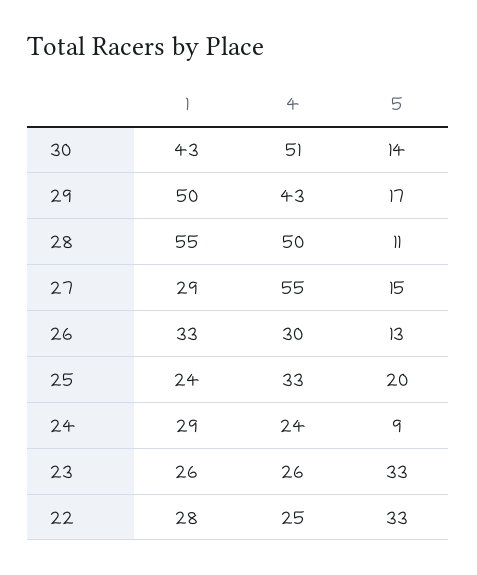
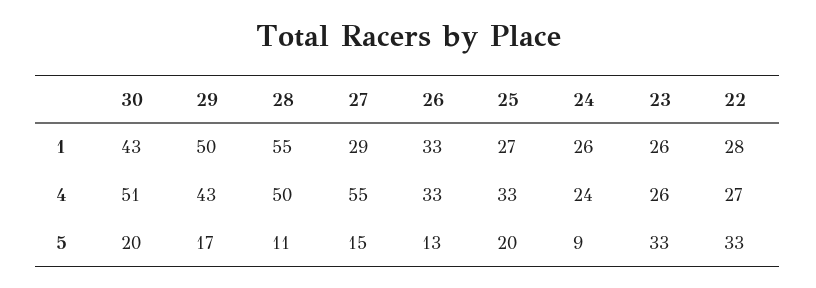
5, 30: 14 -> 20
4, 26: 30 -> 33
1, 25: 24 -> 27
1, 24: 29 -> 26
4, 22: 25 -> 27

